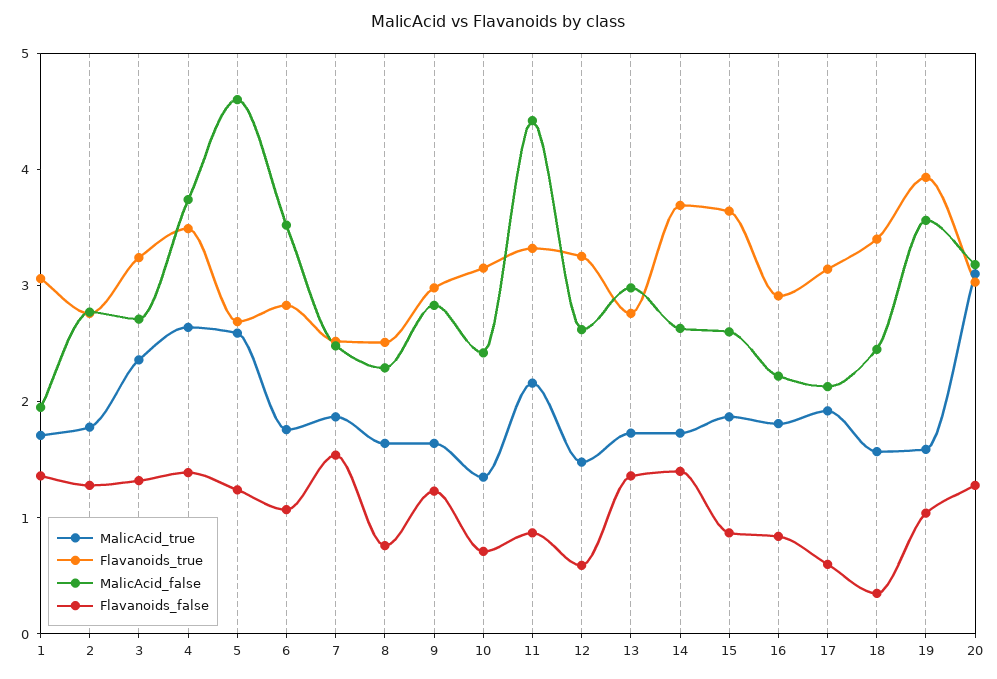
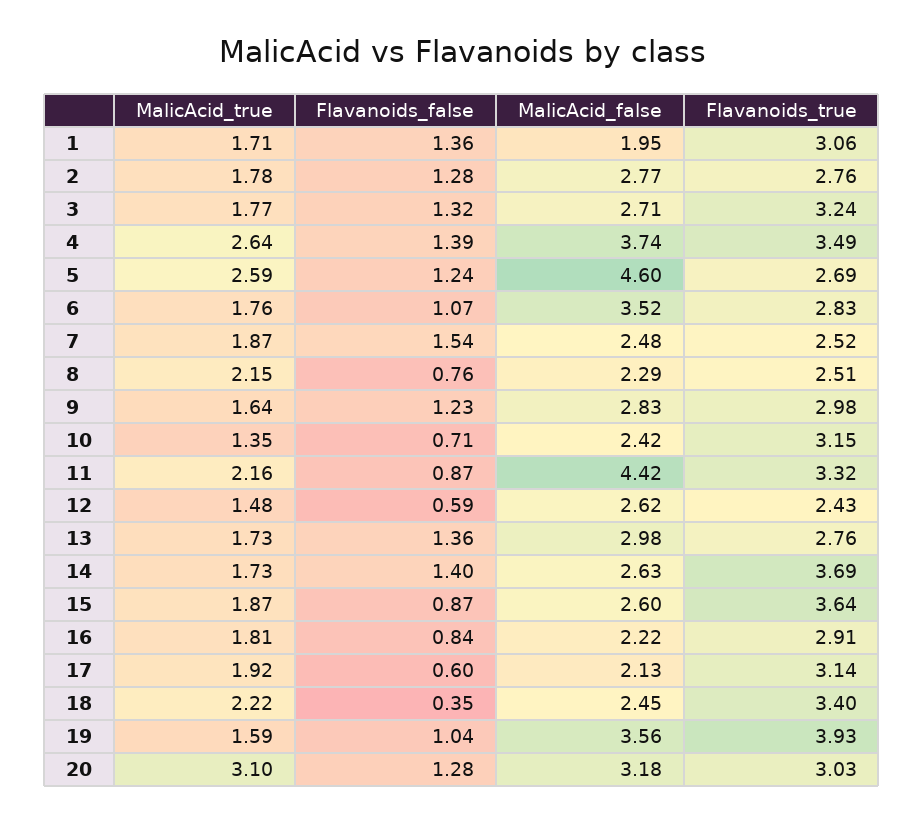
MalicAcid_true, 3: 2.4 -> 1.77
MalicAcid_true, 8: 1.6 -> 2.15
Flavanoids_true, 12: 3.2 -> 2.43
MalicAcid_true, 18: 1.6 -> 2.22

